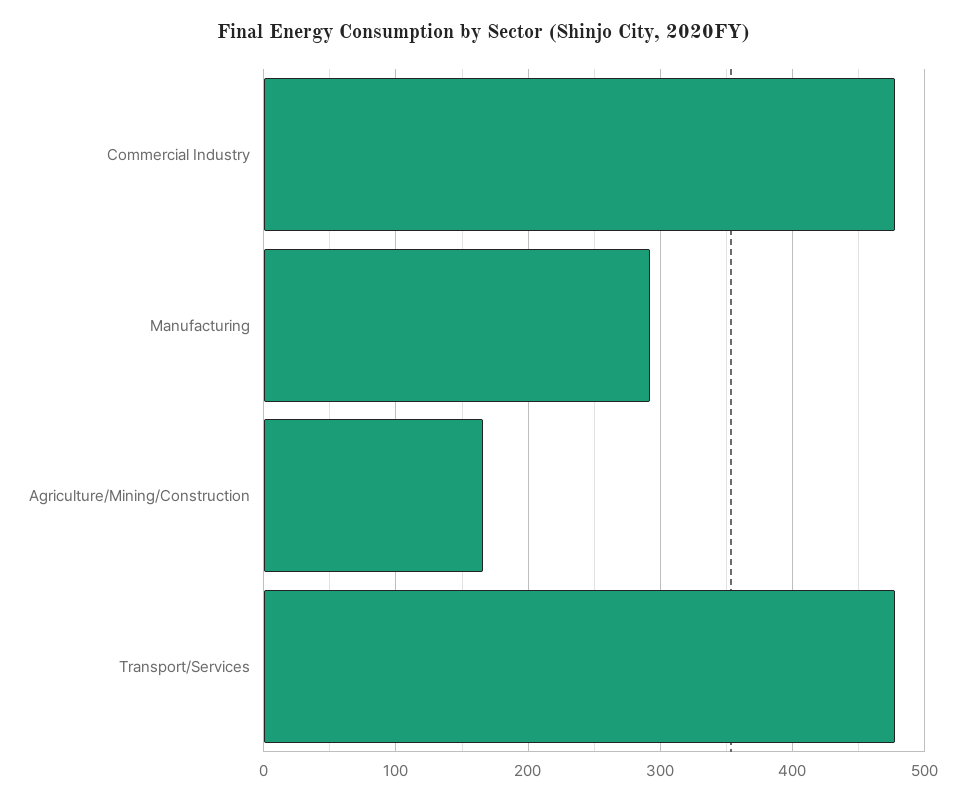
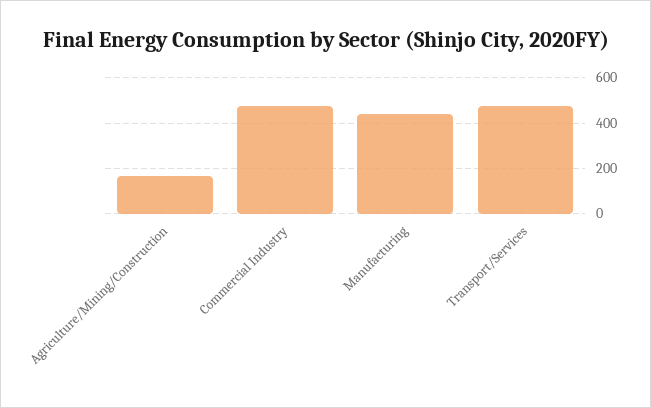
Manufacturing: 290 -> 450

